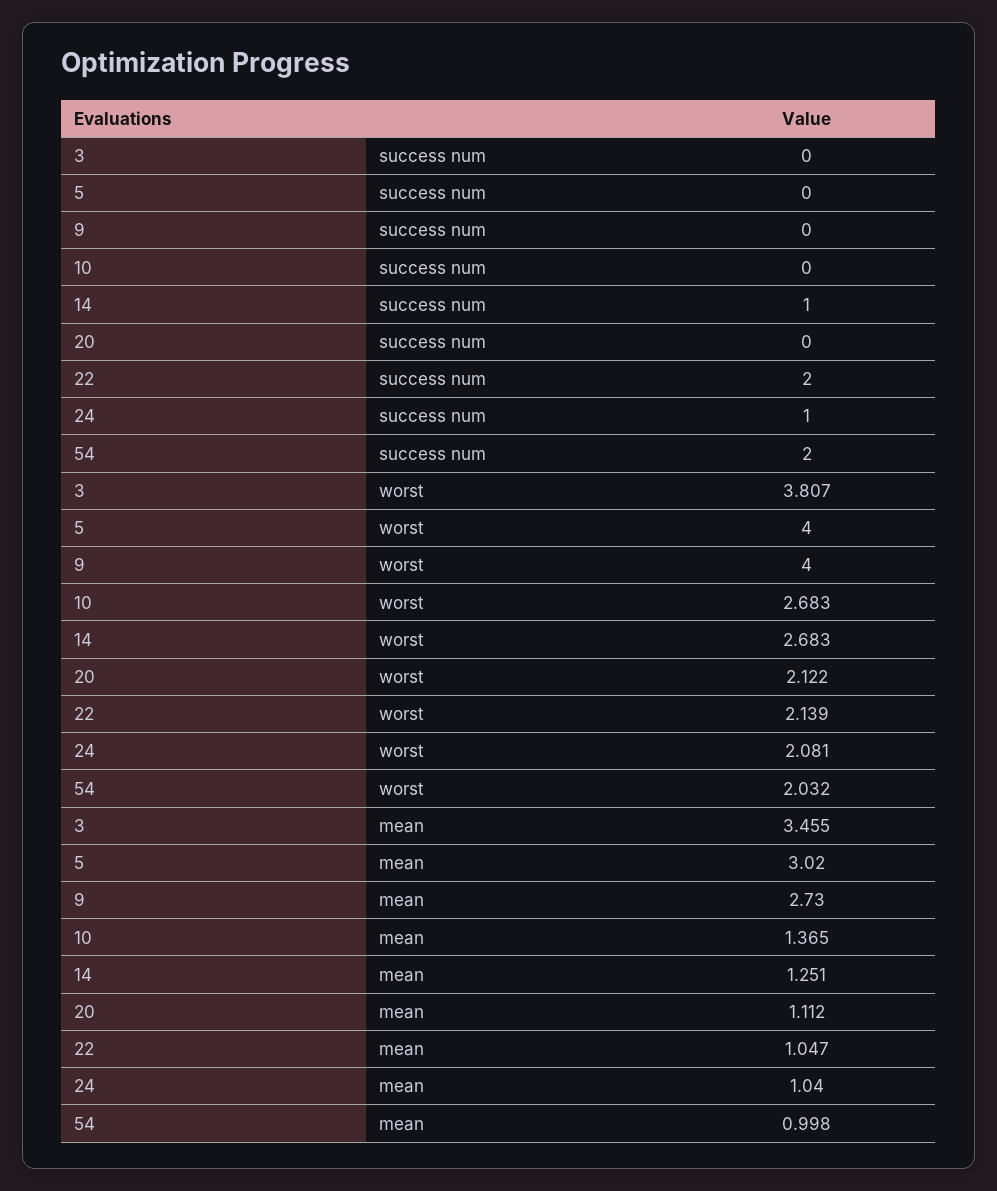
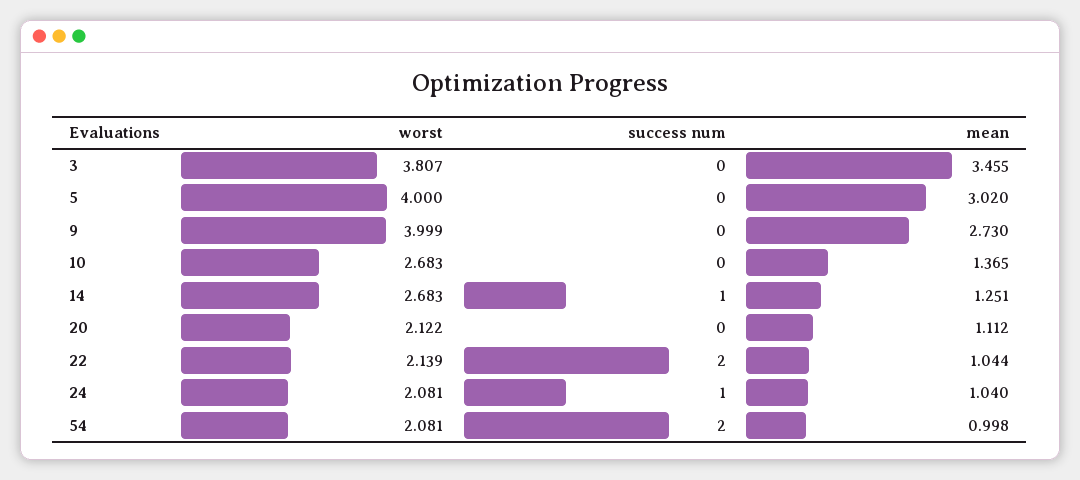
9, worst: 4 -> 3.999
54, worst: 2.032 -> 2.081
22, mean: 1.047 -> 1.044

